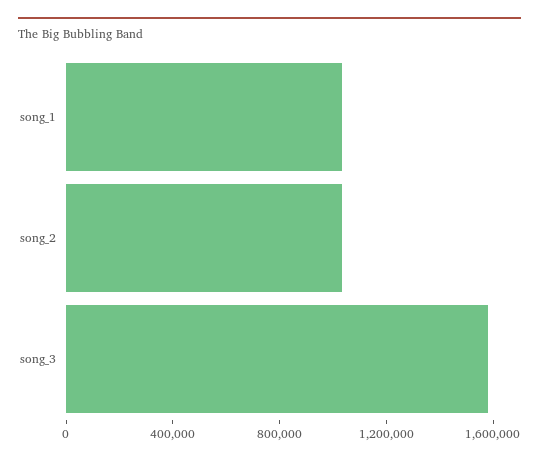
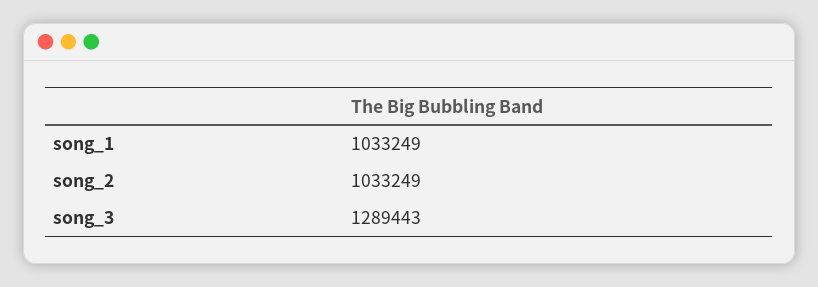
song_3: 1600000 -> 1289443

